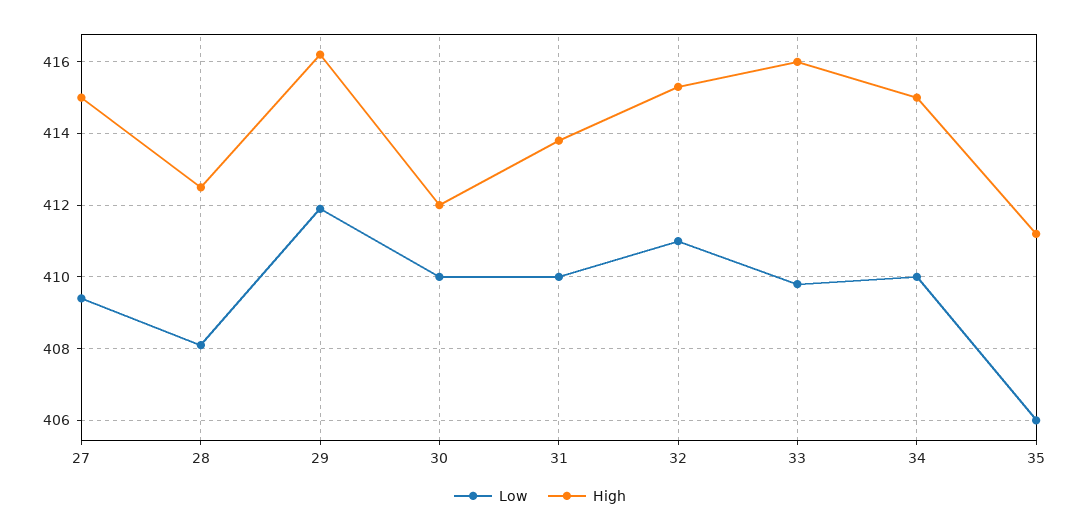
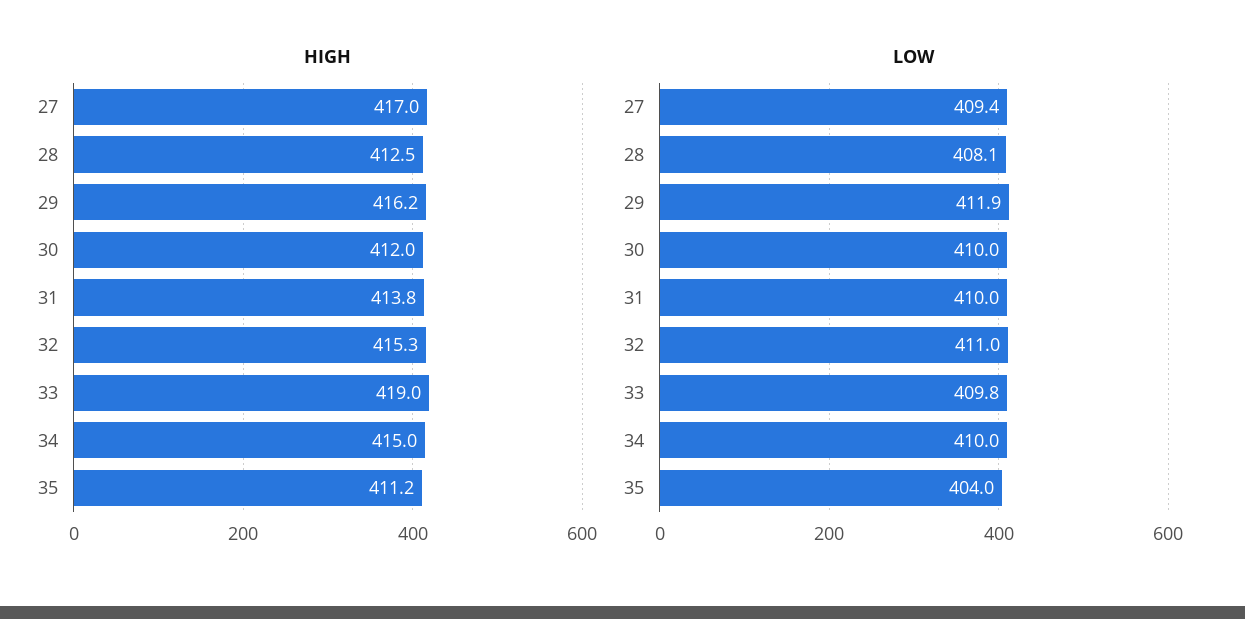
High, 27: 415 -> 417
High, 33: 416 -> 419
Low, 35: 406 -> 404

